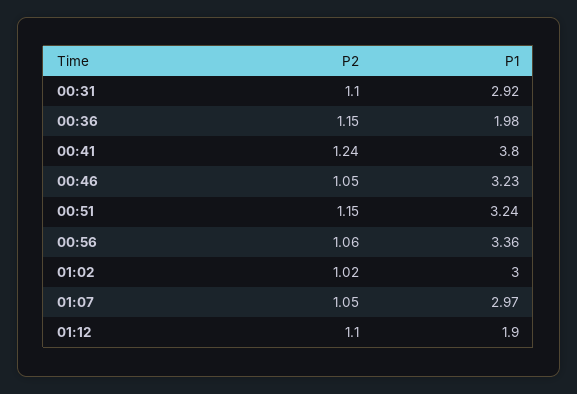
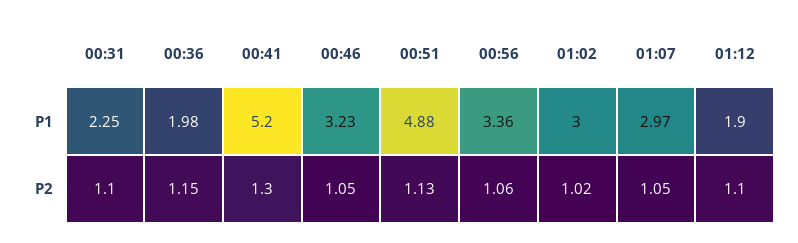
P1, 00:31: 2.92 -> 2.25
P2, 00:41: 1.24 -> 1.3
P1, 00:41: 3.8 -> 5.2
P2, 00:51: 1.15 -> 1.13
P1, 00:51: 3.24 -> 4.88

